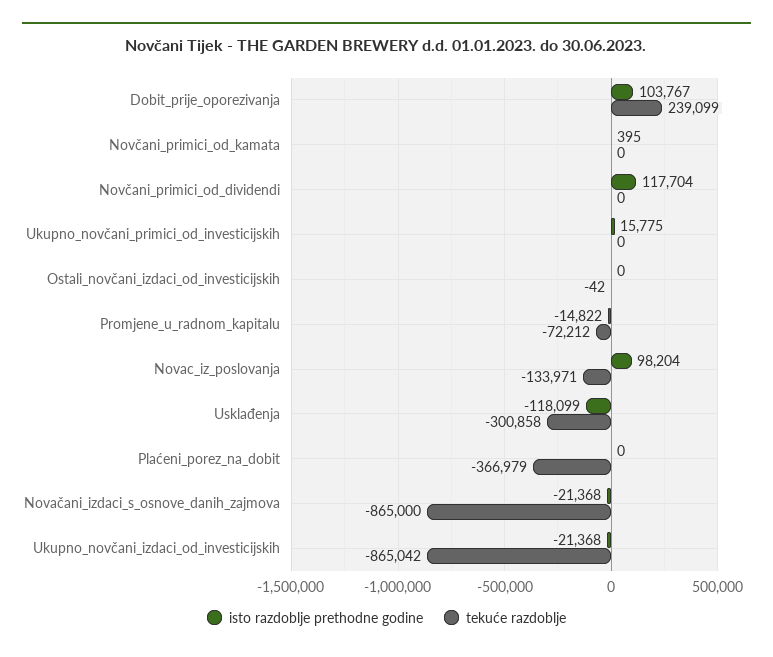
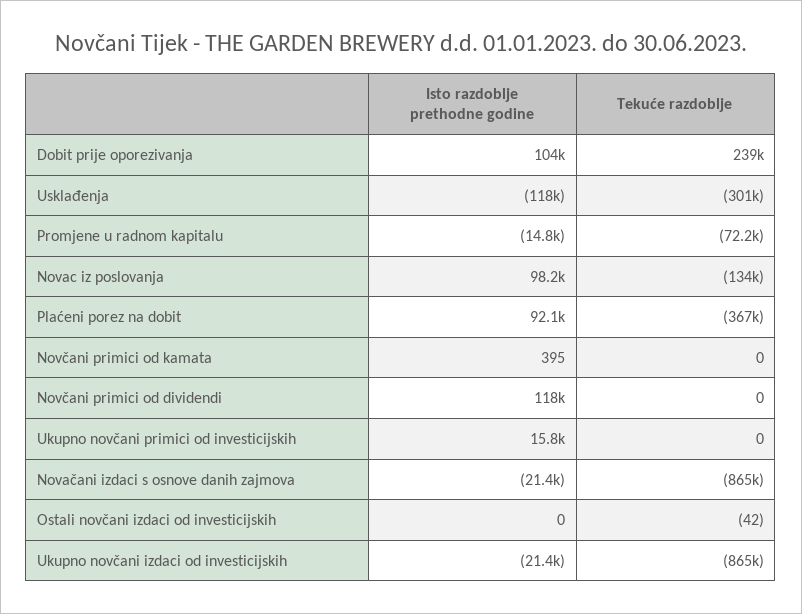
isto razdoblje prethodne godine, Plaćeni_porez_na_dobit: 0 -> 92100

